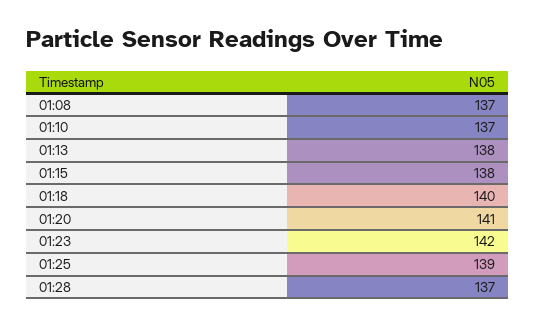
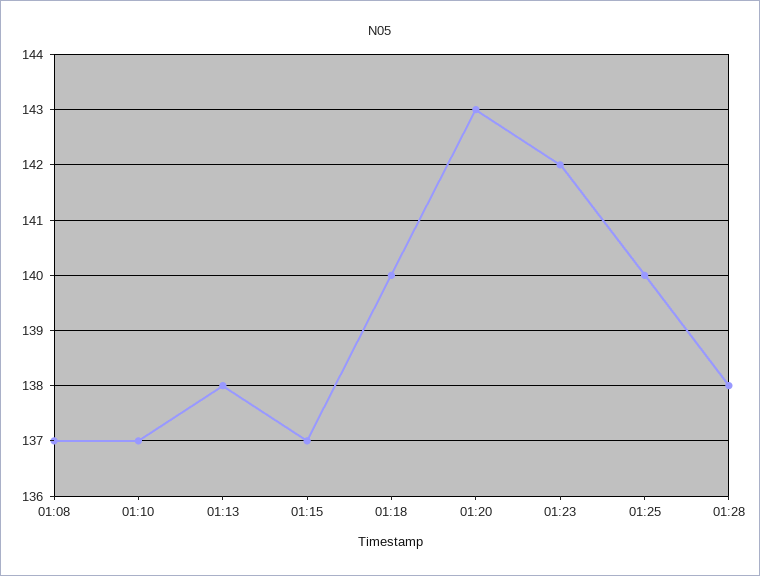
01:15: 138 -> 137
01:20: 141 -> 143
01:25: 139 -> 140
01:28: 137 -> 138

